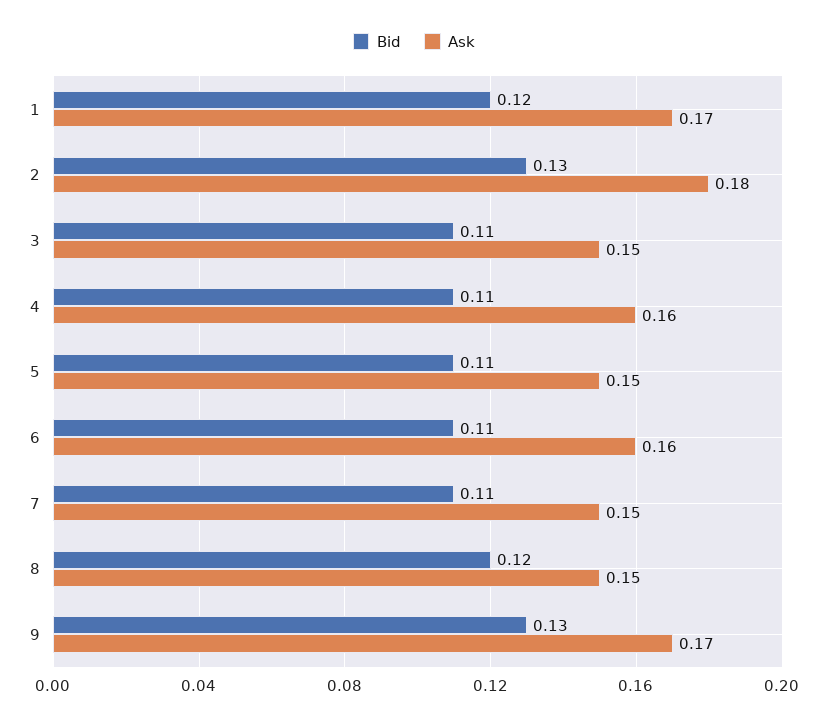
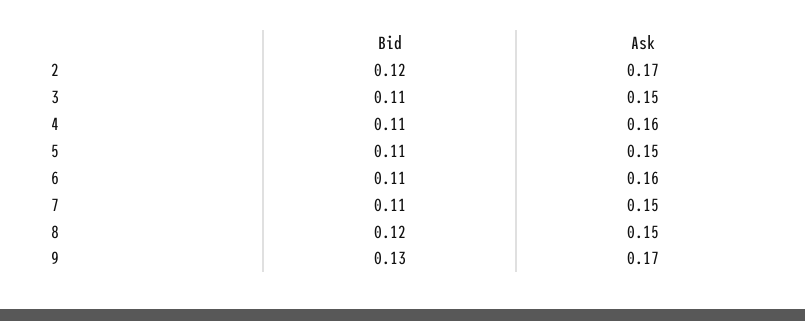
Bid, 1: 0.12 -> none
Ask, 1: 0.17 -> none
Bid, 2: 0.13 -> 0.12
Ask, 2: 0.18 -> 0.17

